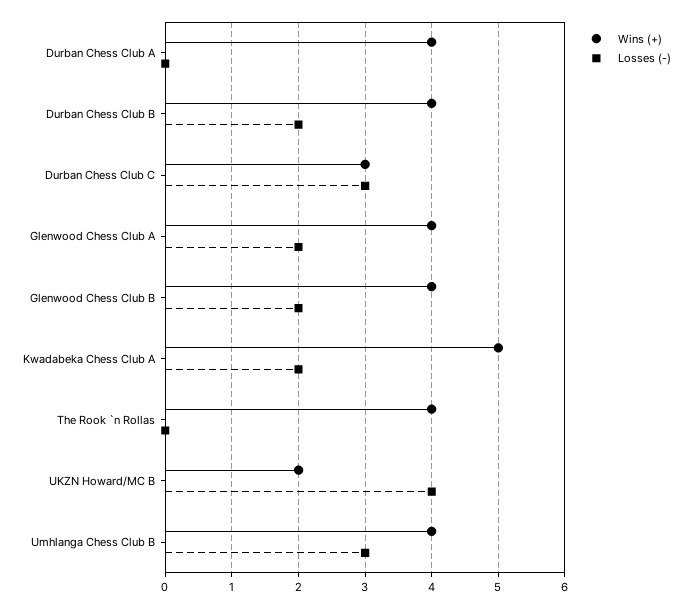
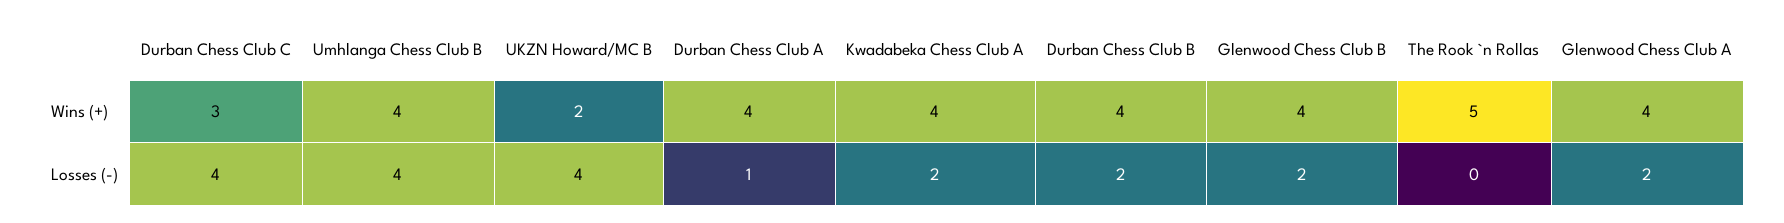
Losses (-), Durban Chess Club A: 0 -> 1
Losses (-), Durban Chess Club C: 3 -> 4
Wins (+), Kwadabeka Chess Club A: 5 -> 4
Wins (+), The Rook `n Rollas: 4 -> 5
Losses (-), Umhlanga Chess Club B: 3 -> 4

